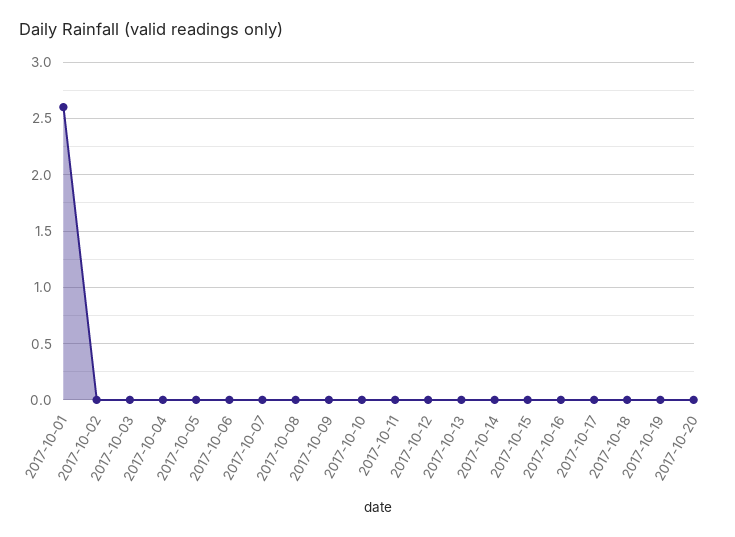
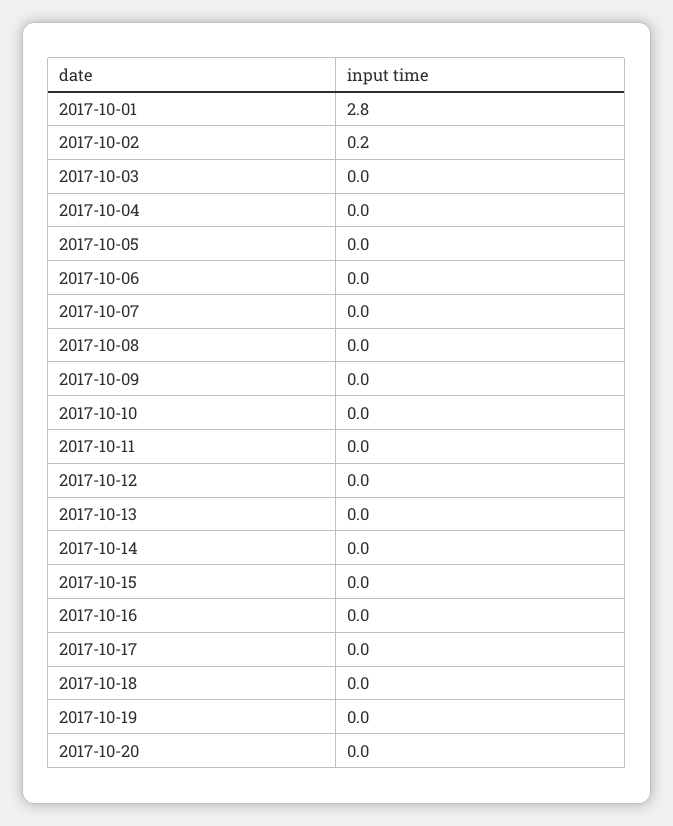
2017-10-01: 2.6 -> 2.8
2017-10-02: 0 -> 0.2

